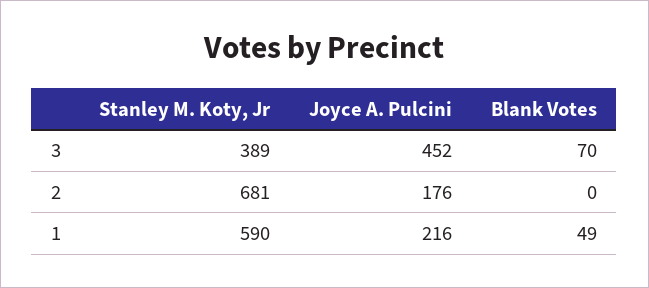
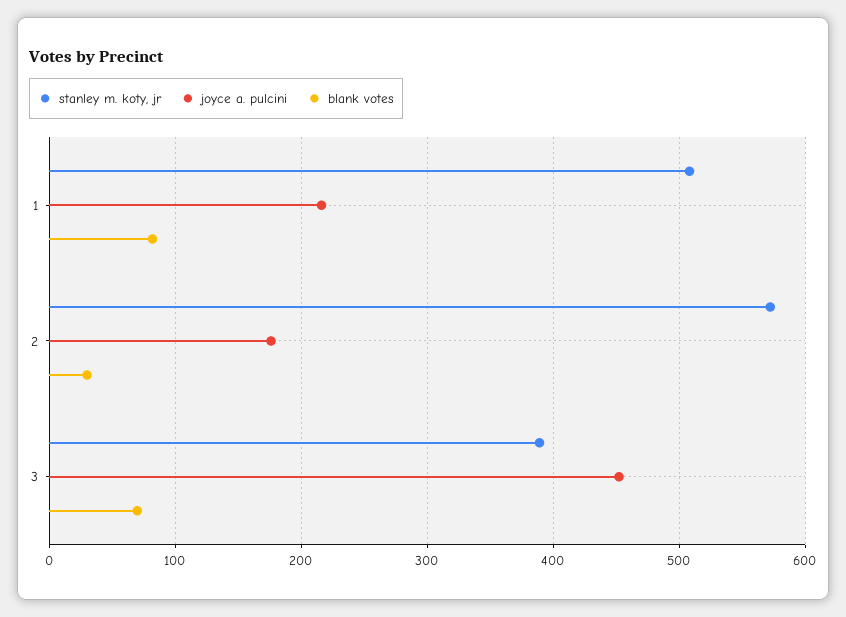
Stanley M. Koty, Jr, 2: 681 -> 570
Blank Votes, 2: 0 -> 30
Stanley M. Koty, Jr, 1: 590 -> 510
Blank Votes, 1: 49 -> 80

